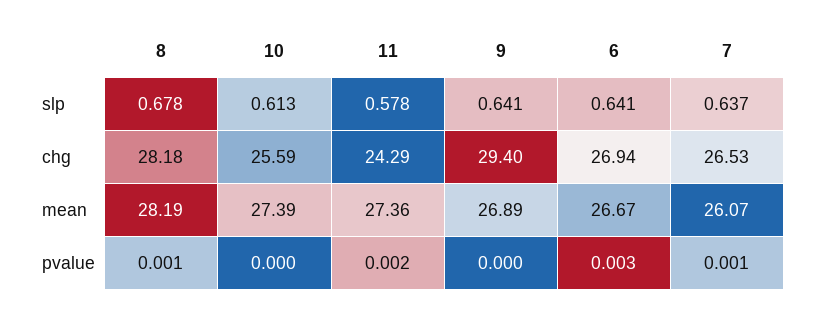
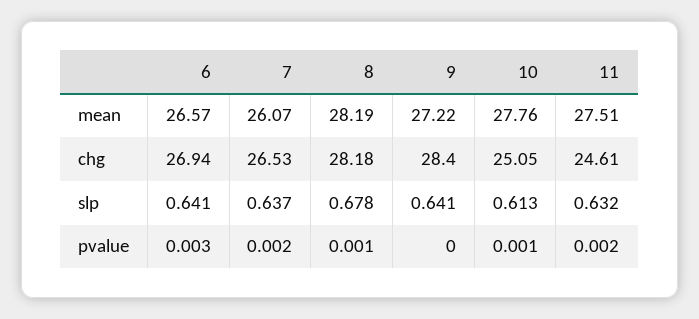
11, slp: 0.578 -> 0.632
10, chg: 25.59 -> 25.05
11, chg: 24.29 -> 24.61
9, chg: 29.4 -> 28.4
10, mean: 27.39 -> 27.76
11, mean: 27.36 -> 27.51
9, mean: 26.89 -> 27.22
6, mean: 26.67 -> 26.57
10, pvalue: 0 -> 0.001
7, pvalue: 0.001 -> 0.002

